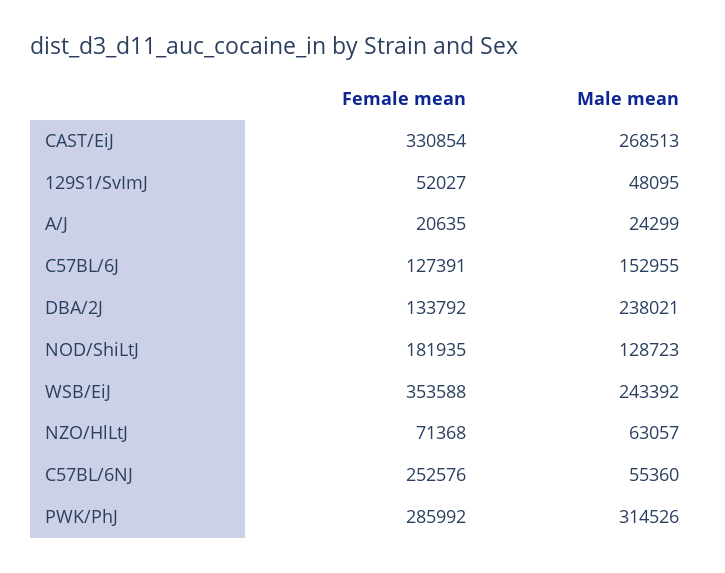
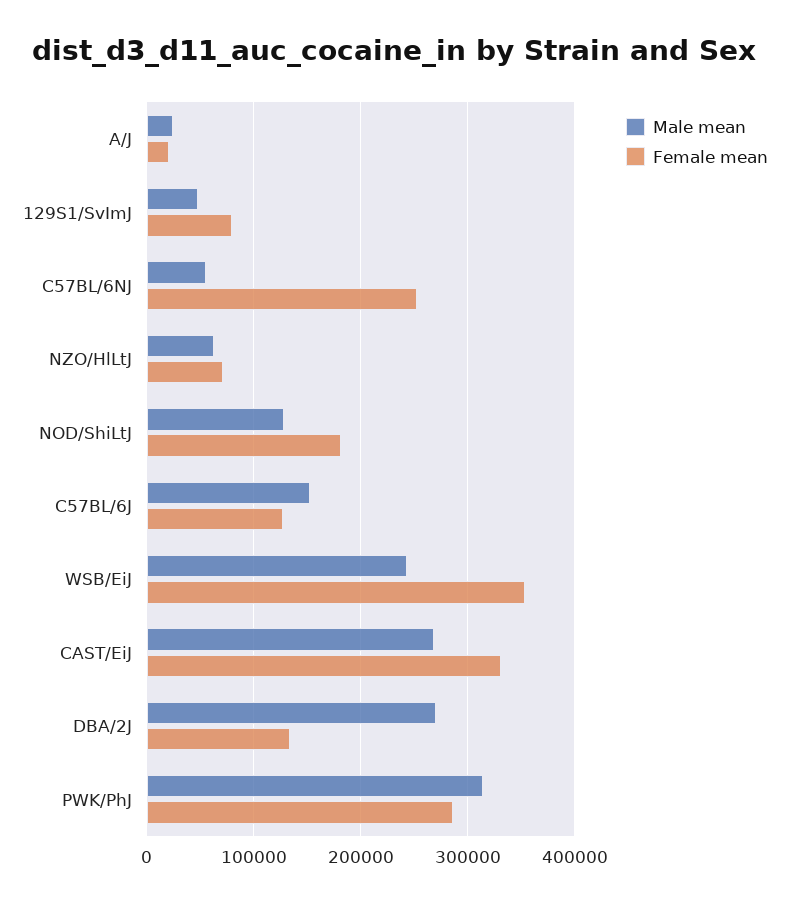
Female mean, 129S1/SvImJ: 52027 -> 80000
Male mean, DBA/2J: 238021 -> 270000

